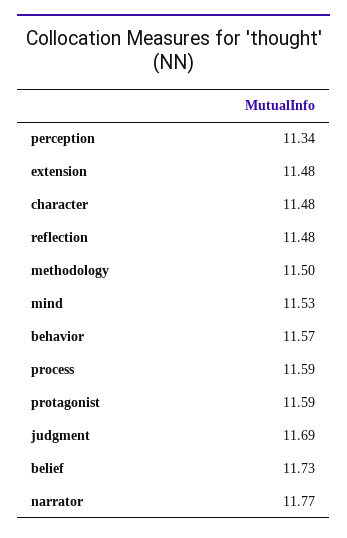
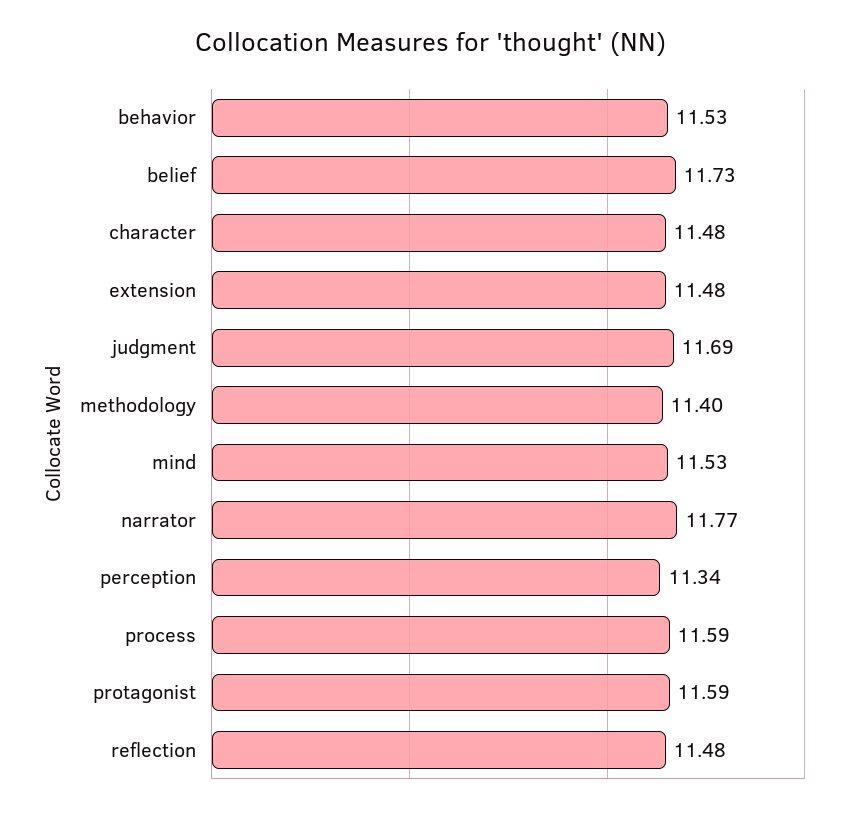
methodology: 11.5 -> 11.4
behavior: 11.57 -> 11.53

